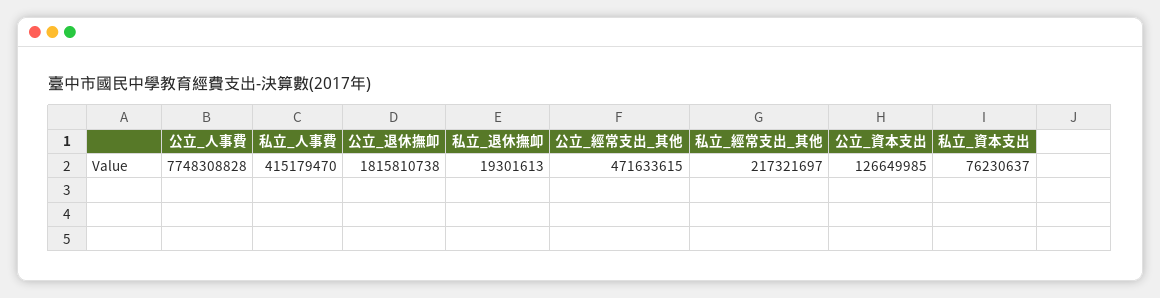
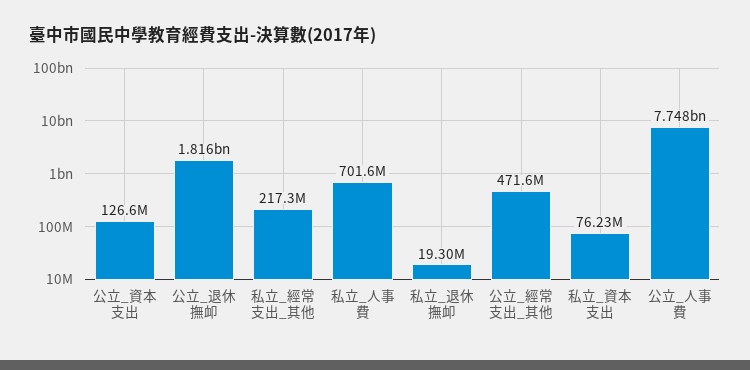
私立_人事費: 415179470 -> 701600000

